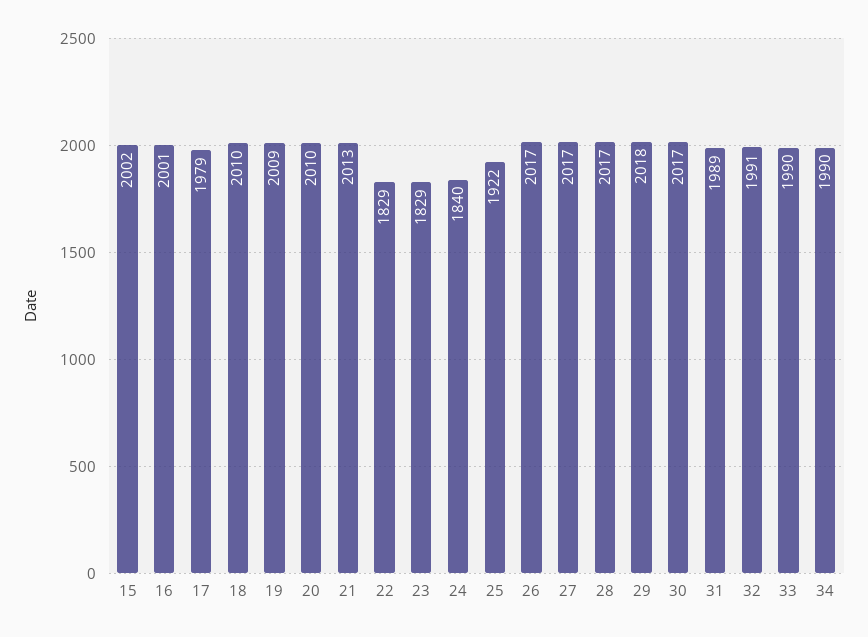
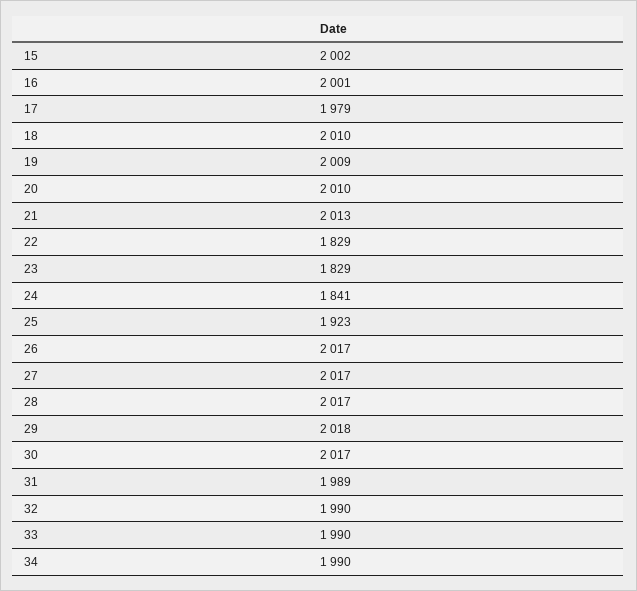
24: 1840 -> 1841
25: 1922 -> 1923
32: 1991 -> 1990

